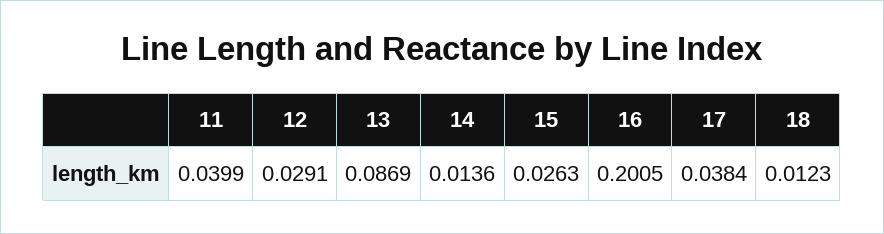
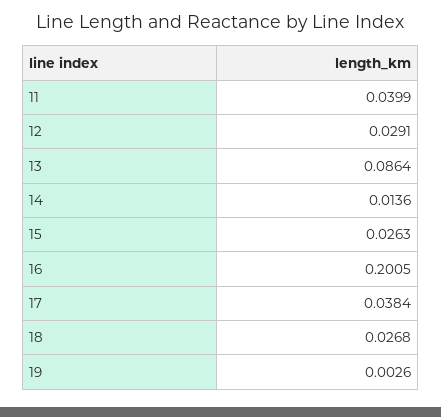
13: 0.0869 -> 0.0864
18: 0.0123 -> 0.0268
19: none -> 0.0026

